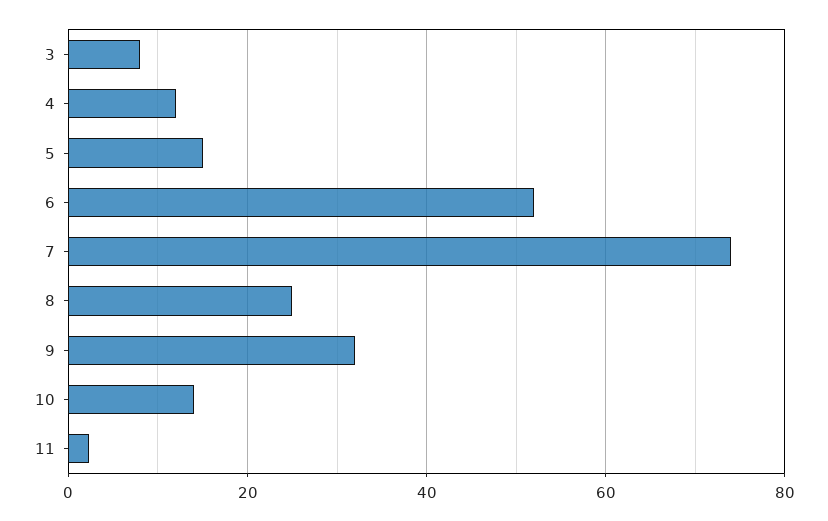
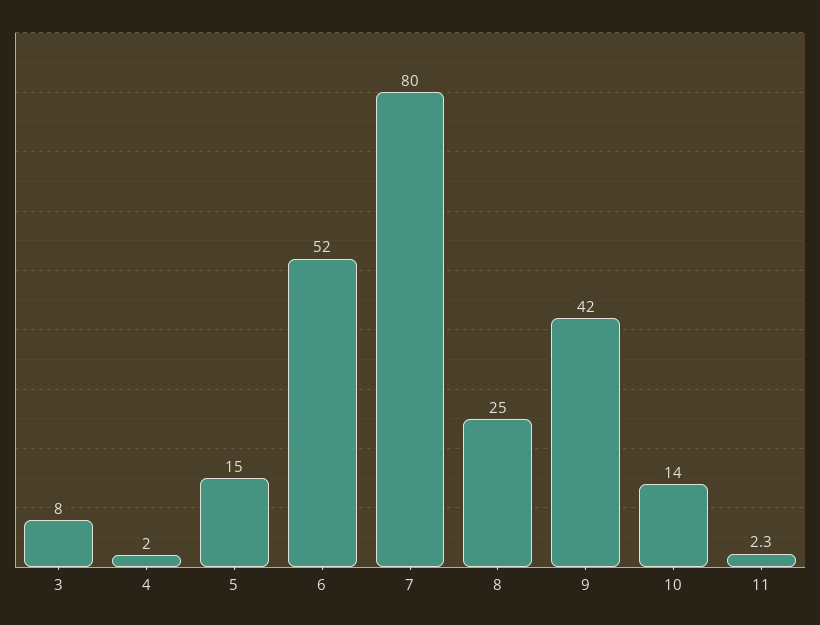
4: 12 -> 2
7: 74 -> 80
9: 32 -> 42

